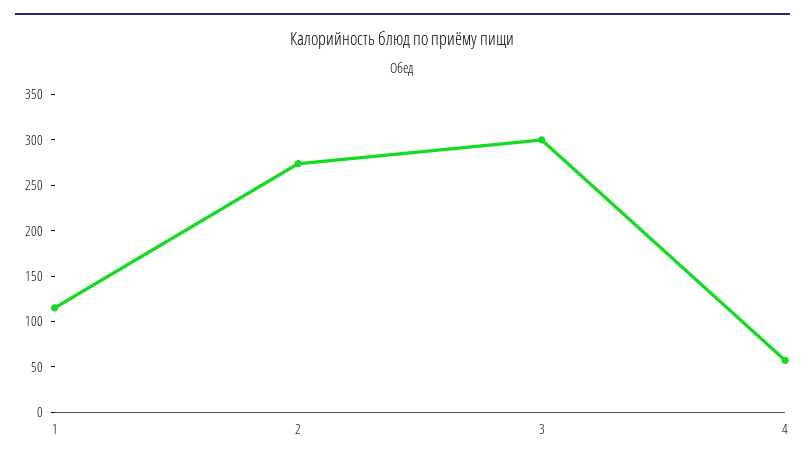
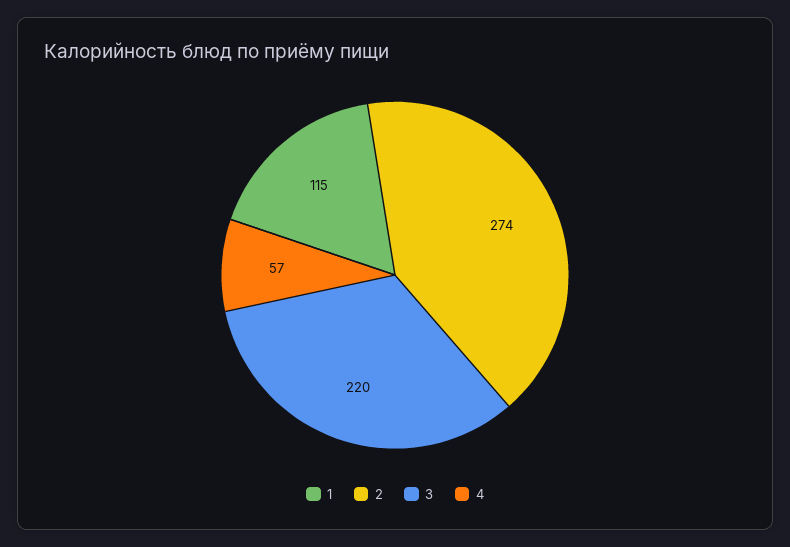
3: 300 -> 220

